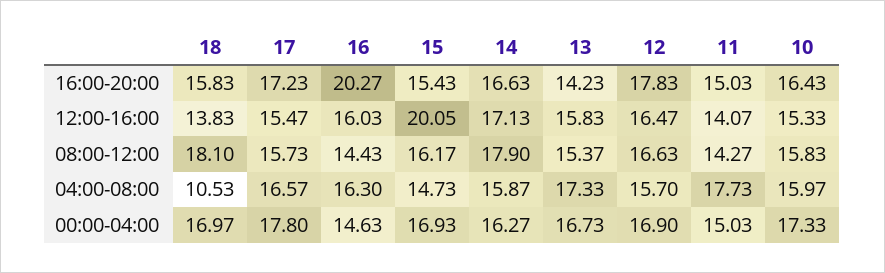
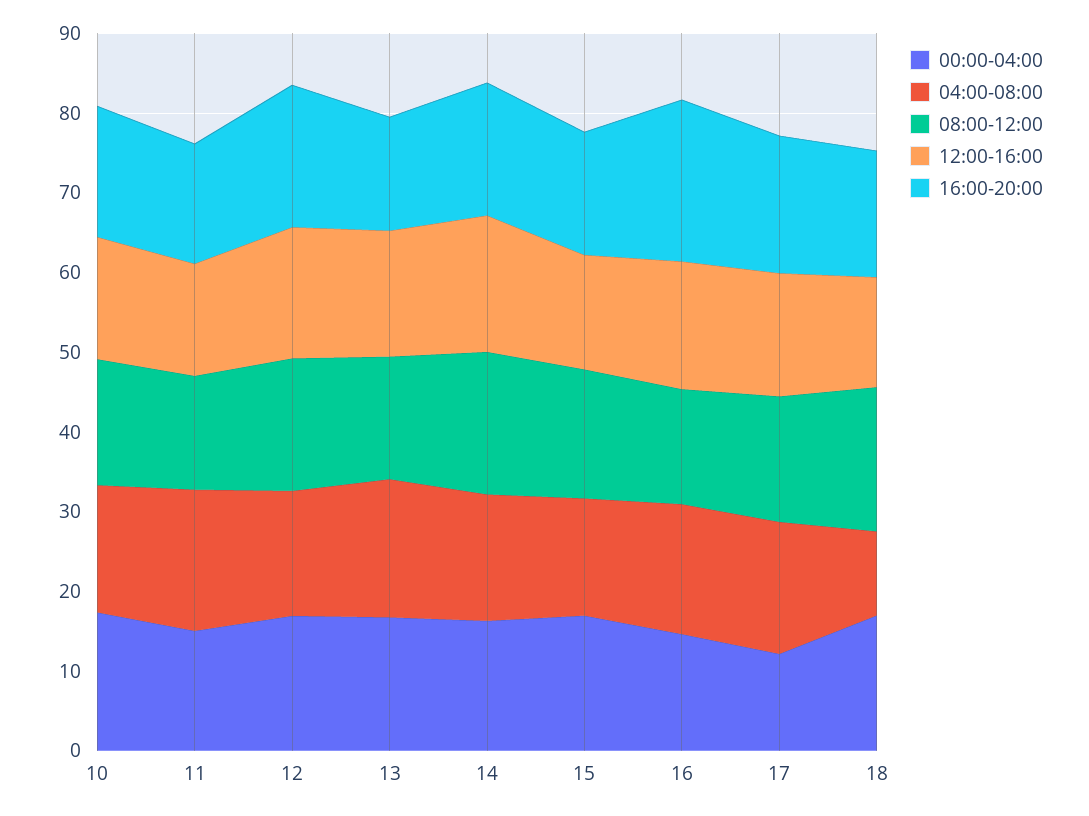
12:00-16:00, 15: 20.05 -> 14
00:00-04:00, 17: 17.8 -> 12

